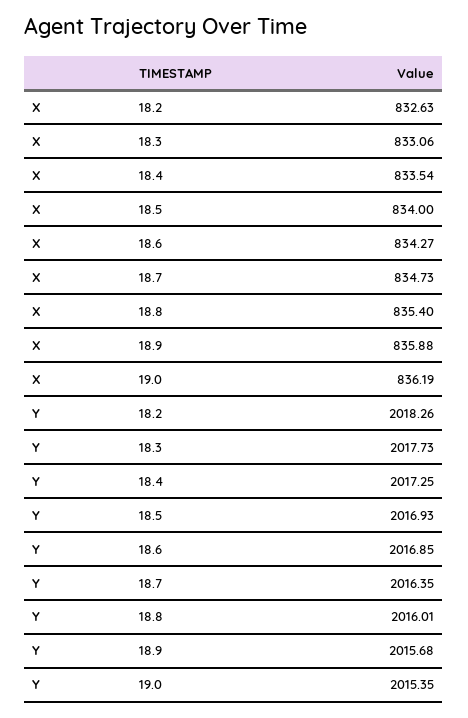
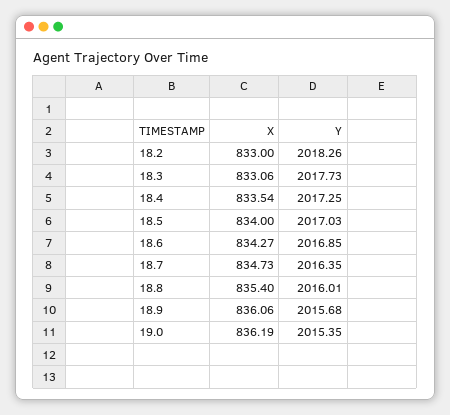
X, 18.2: 832.63 -> 833
X, 18.9: 835.88 -> 836.06
Y, 18.5: 2016.93 -> 2017.03

